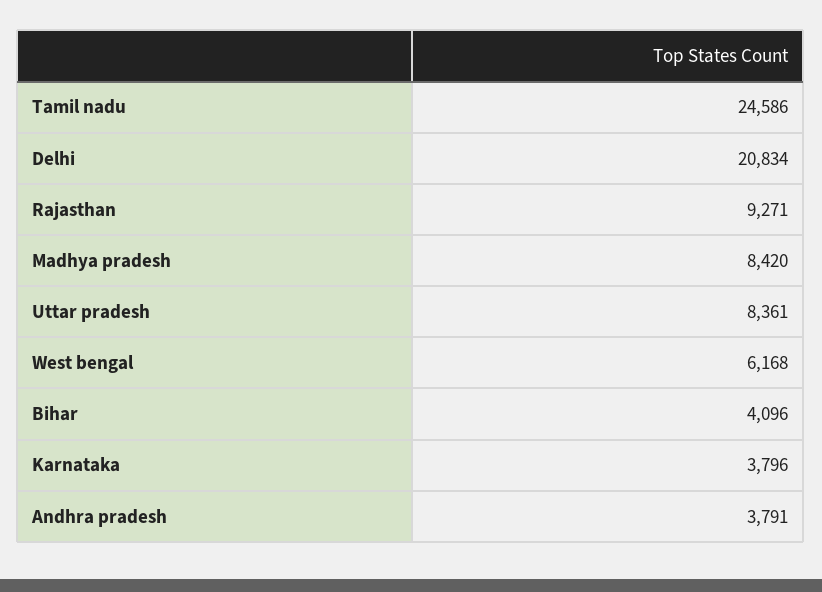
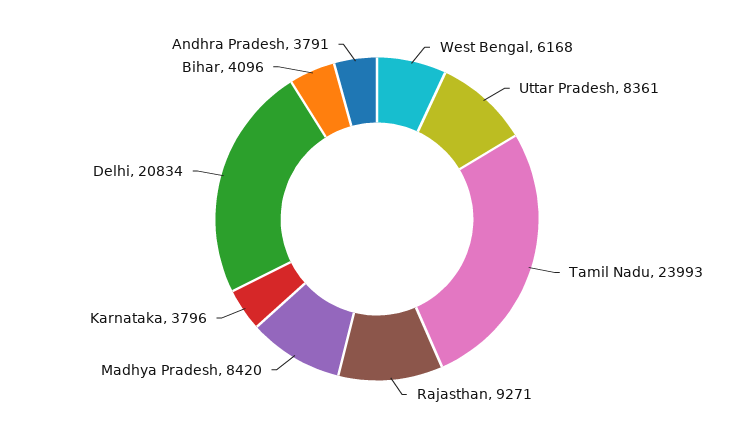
Tamil nadu: 24586 -> 23993

